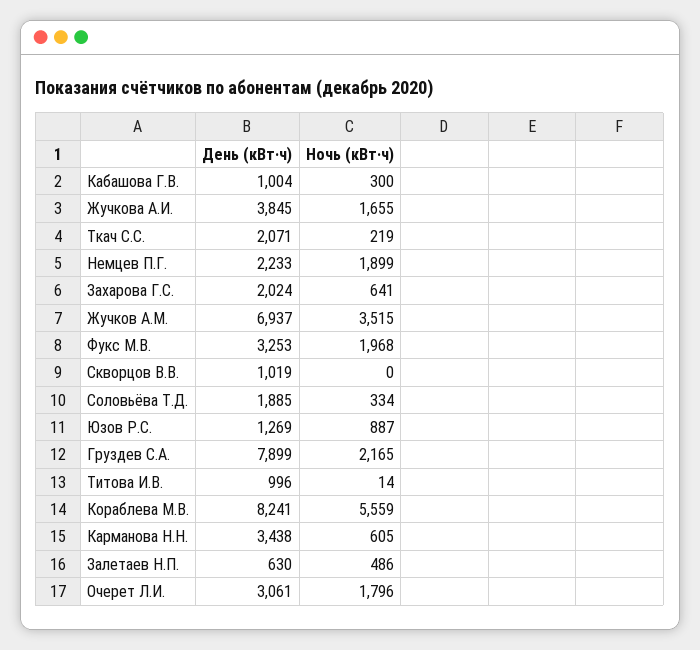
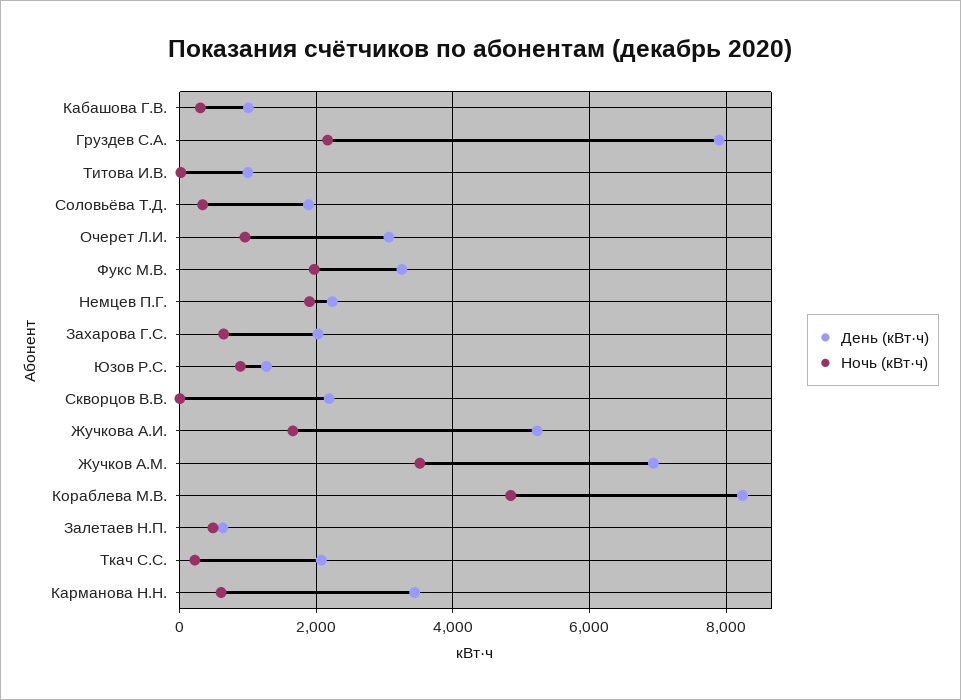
День (кВт·ч), Жучкова А.И.: 3845 -> 5200
День (кВт·ч), Скворцов В.В.: 1019 -> 2200
Ночь (кВт·ч), Кораблева М.В.: 5559 -> 4800
Ночь (кВт·ч), Очерет Л.И.: 1796 -> 1000

